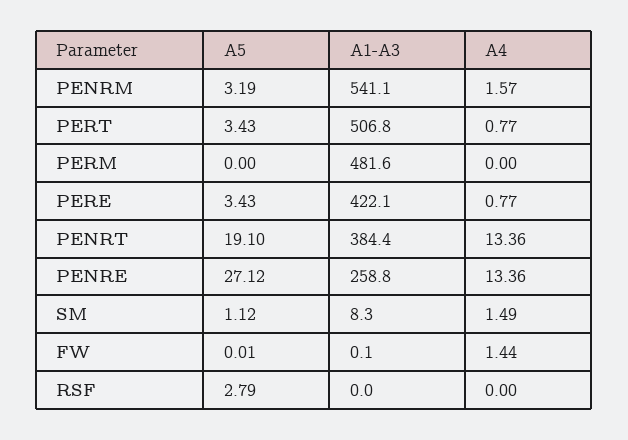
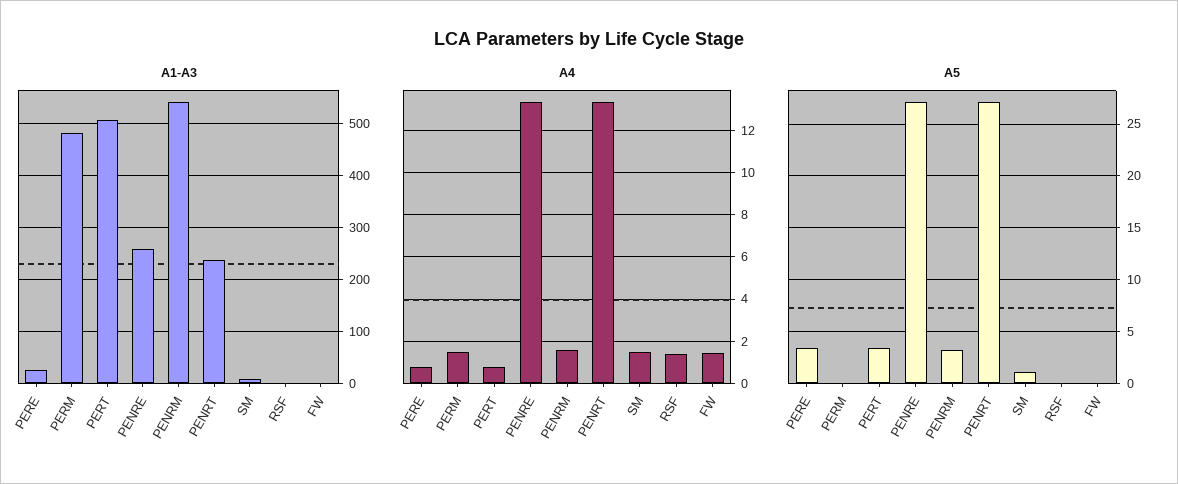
A4, PERM: 0 -> 1.5
A1-A3, PERE: 422.1 -> 20
A5, PENRT: 19.1 -> 27
A1-A3, PENRT: 384.4 -> 240
A5, RSF: 2.79 -> 0
A4, RSF: 0 -> 1.5

